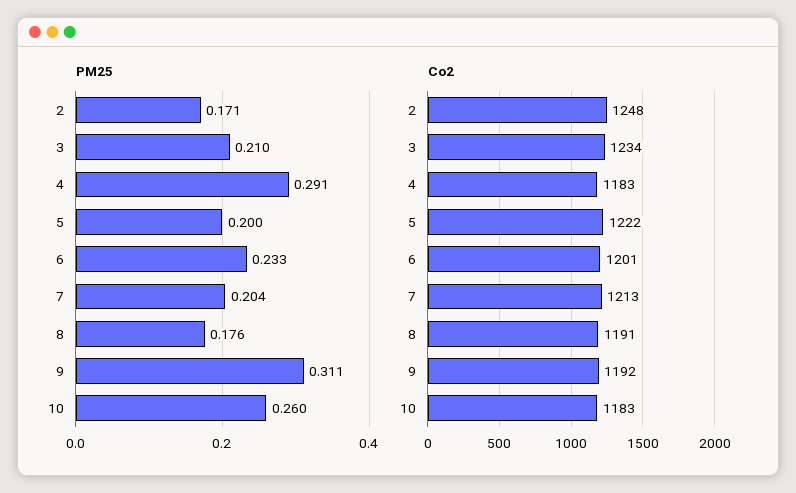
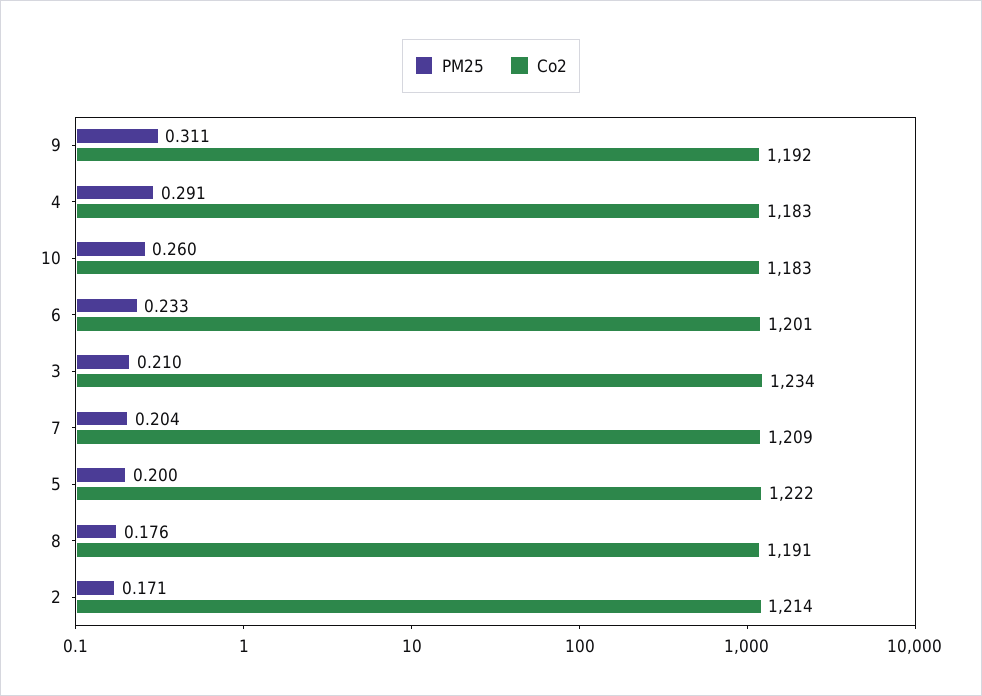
Co2, 2: 1248 -> 1214
Co2, 7: 1213 -> 1209

